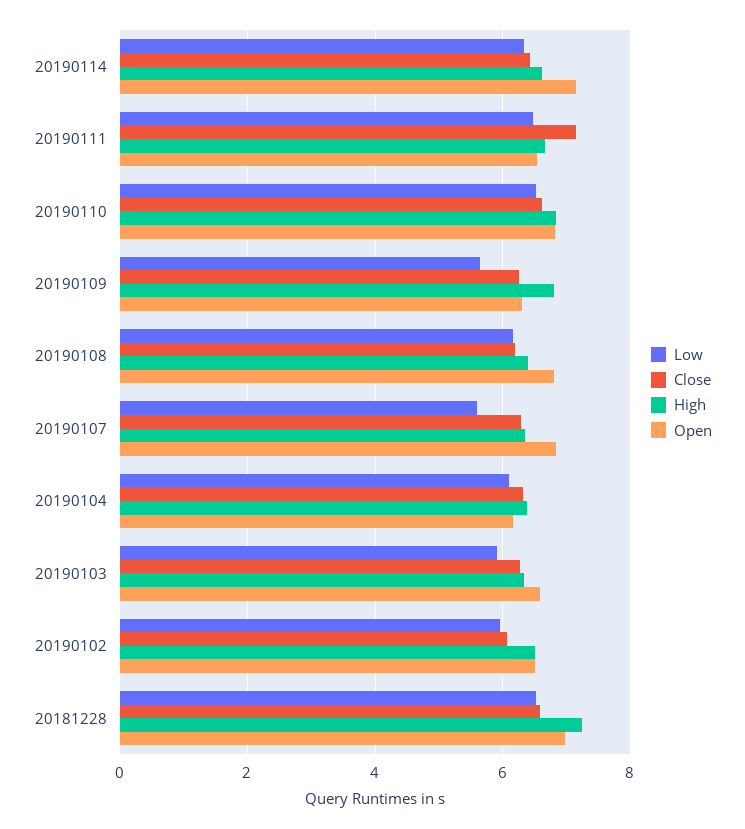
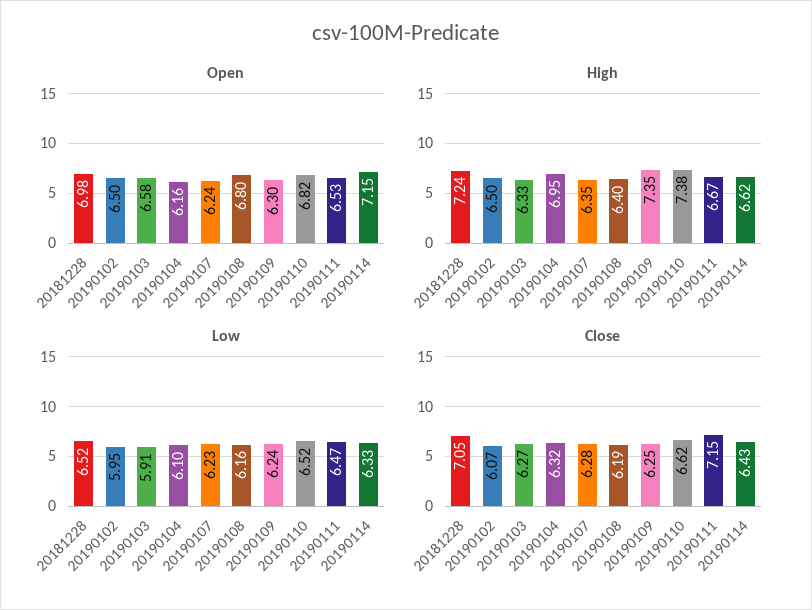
High, 20190110: 6.8 -> 7.38
Low, 20190109: 5.6 -> 6.24
High, 20190109: 6.8 -> 7.35
Low, 20190107: 5.6 -> 6.23
Open, 20190107: 6.8 -> 6.24
High, 20190104: 6.4 -> 6.95
Close, 20181228: 6.6 -> 7.05

